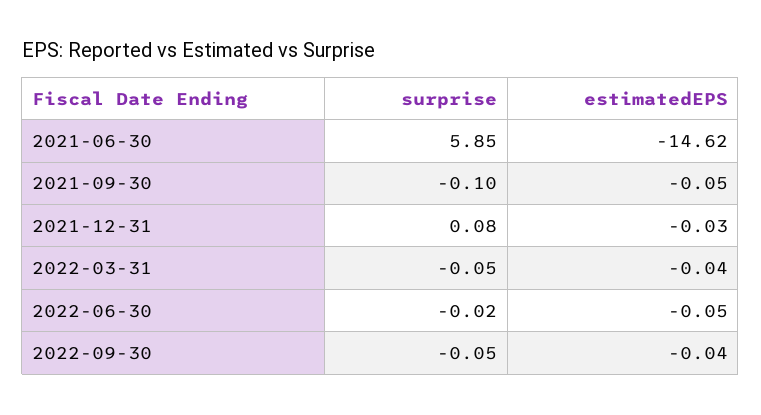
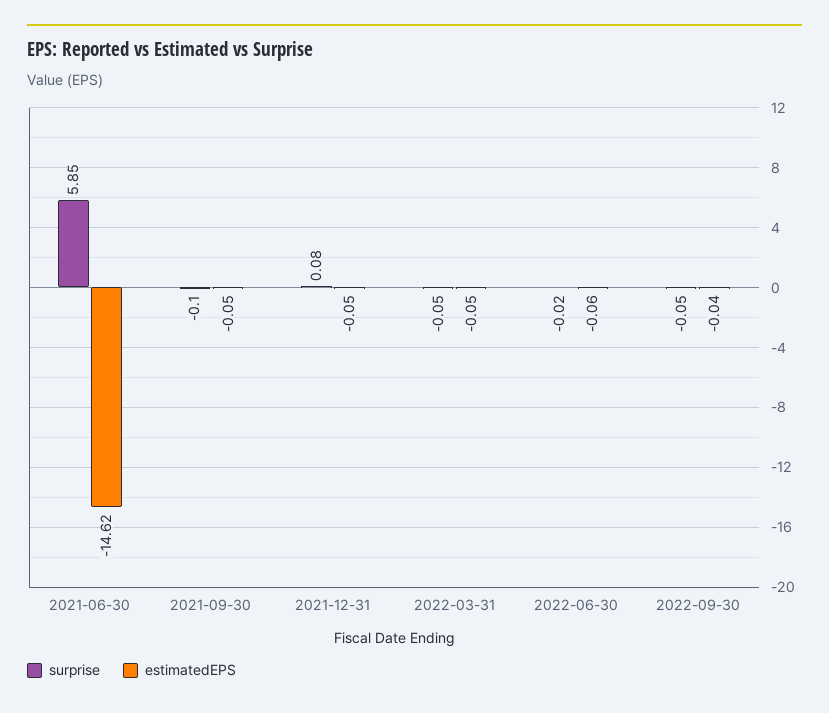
estimatedEPS, 2021-12-31: -0.03 -> -0.05
estimatedEPS, 2022-03-31: -0.04 -> -0.05
estimatedEPS, 2022-06-30: -0.05 -> -0.06

